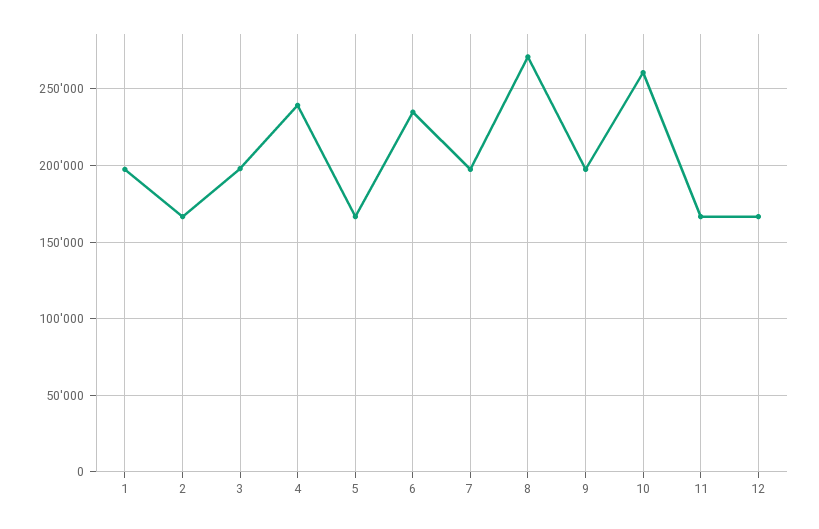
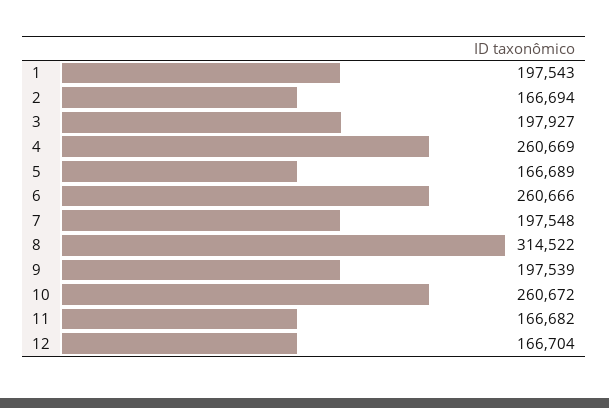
4: 240000 -> 260669
6: 235000 -> 260666
8: 270000 -> 314522

